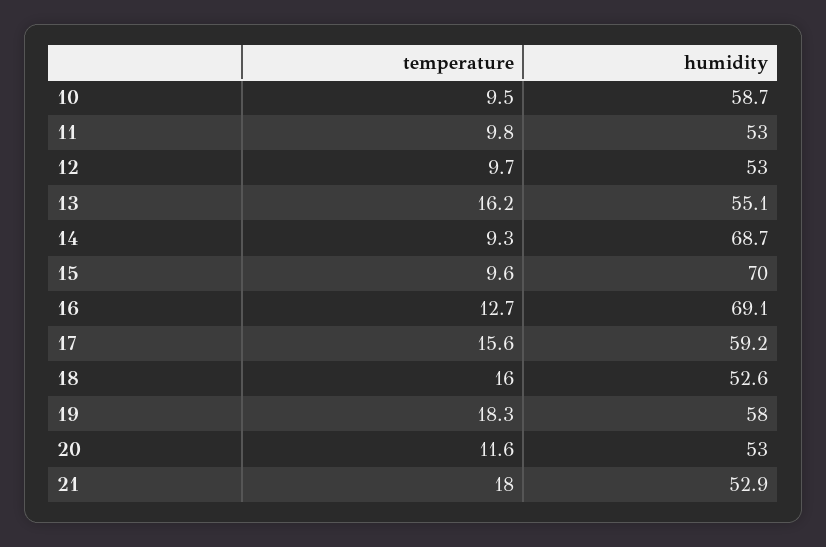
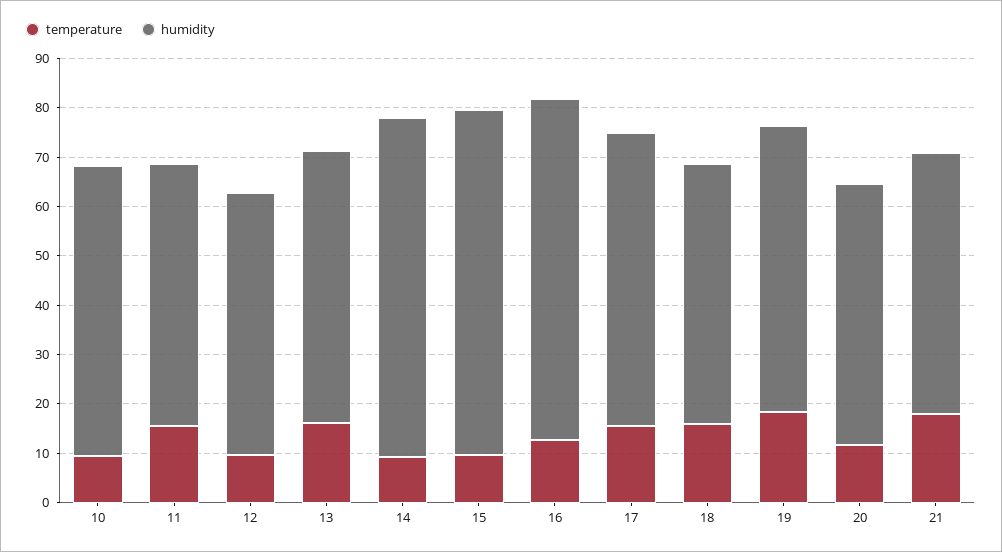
temperature, 11: 9.8 -> 16

